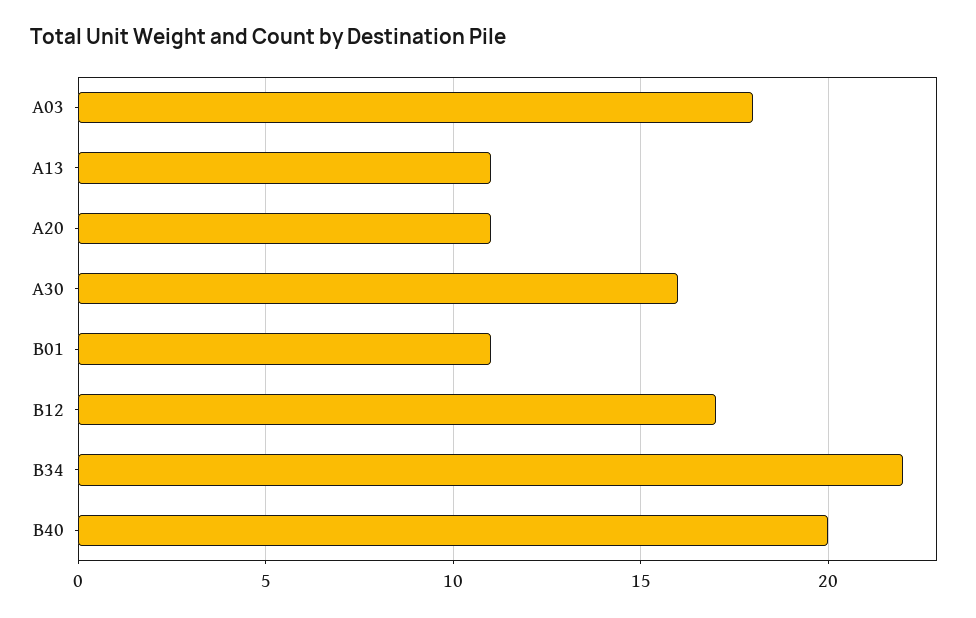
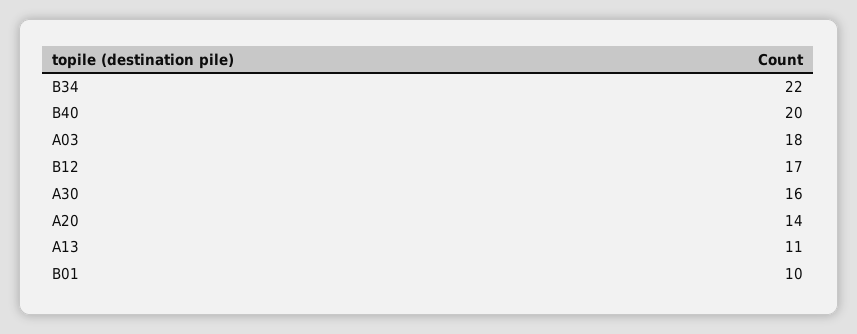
A20: 11 -> 14
B01: 11 -> 10

